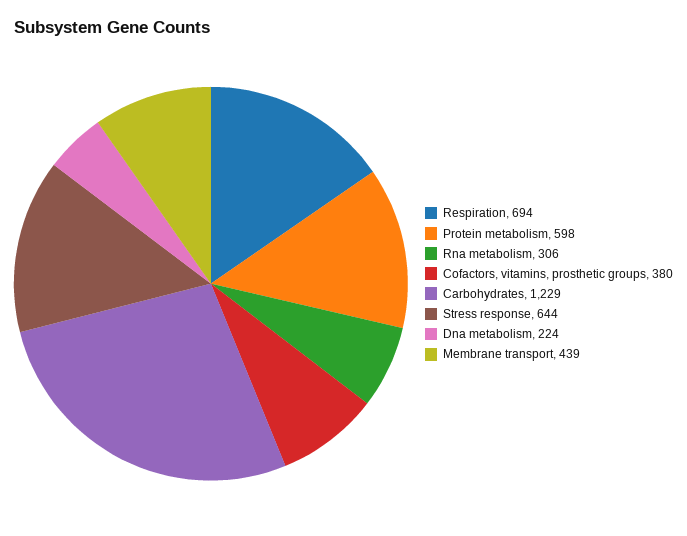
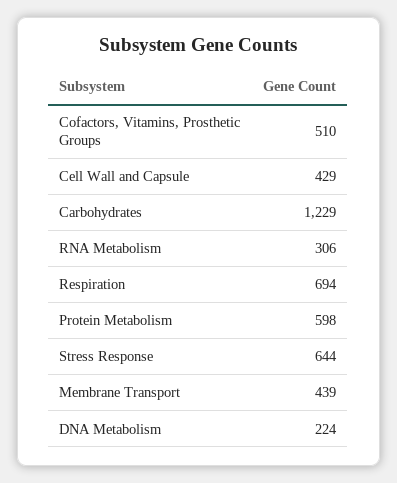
Cofactors, vitamins, prosthetic groups: 380 -> 510
Cell Wall and Capsule: none -> 429

